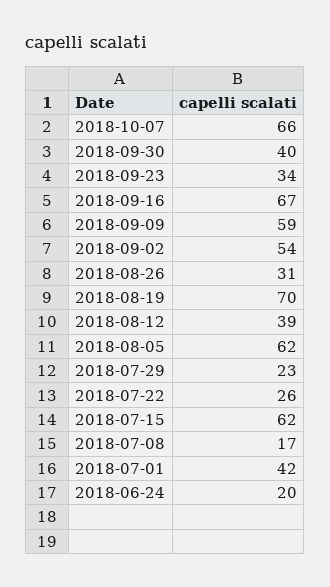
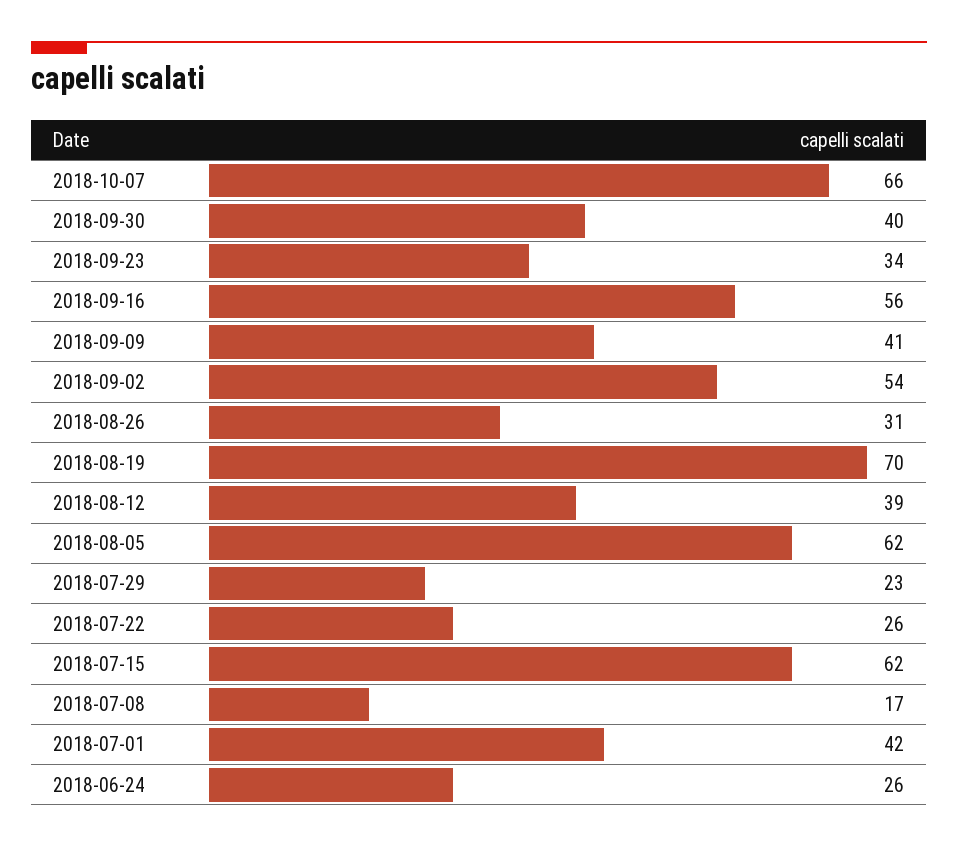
2018-09-16: 67 -> 56
2018-09-09: 59 -> 41
2018-06-24: 20 -> 26

